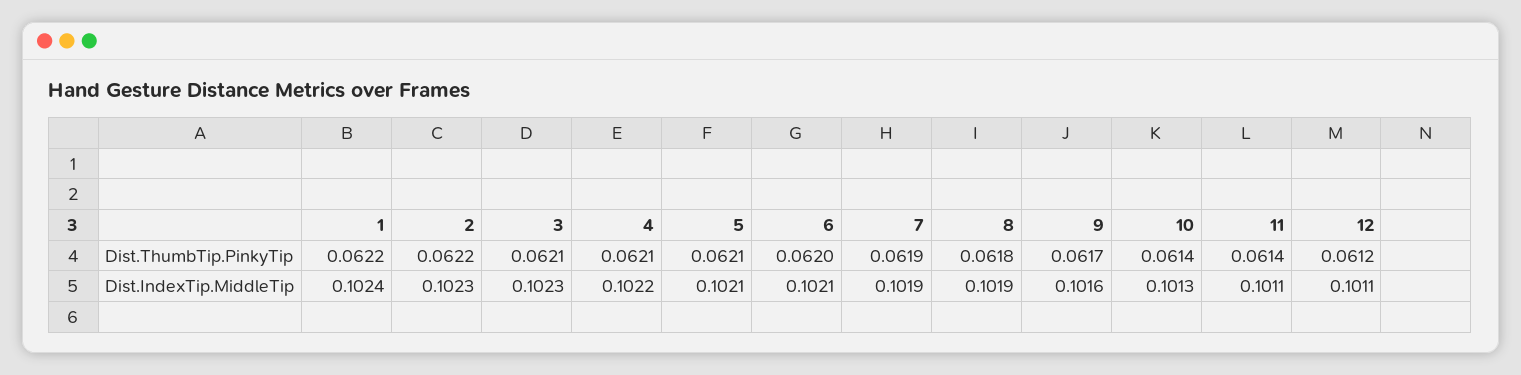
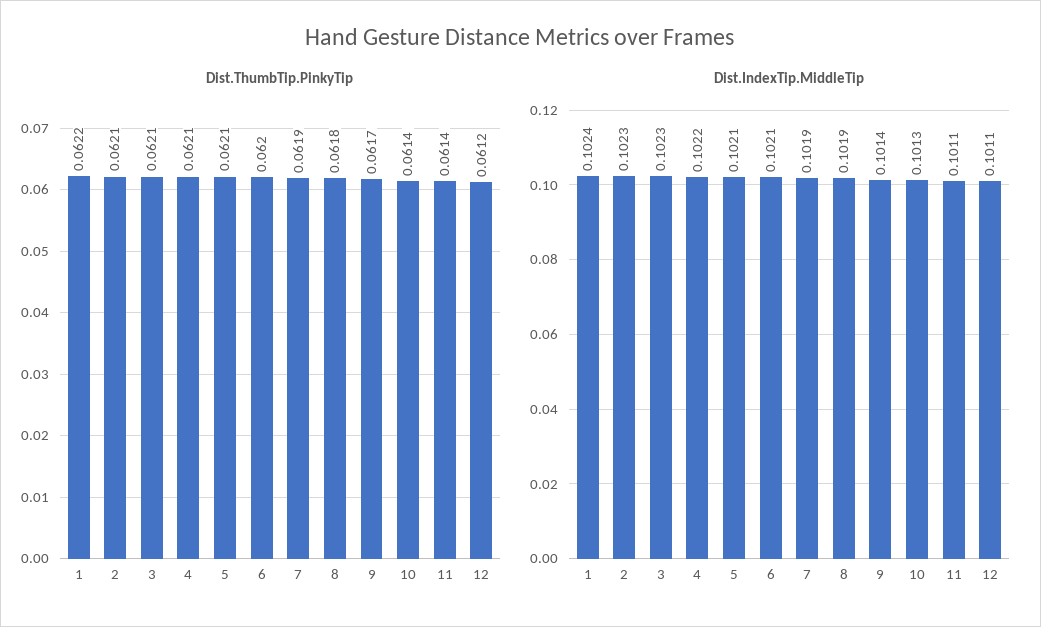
Dist.ThumbTip.PinkyTip, 2: 0.0622 -> 0.0621
Dist.IndexTip.MiddleTip, 9: 0.1016 -> 0.1014

